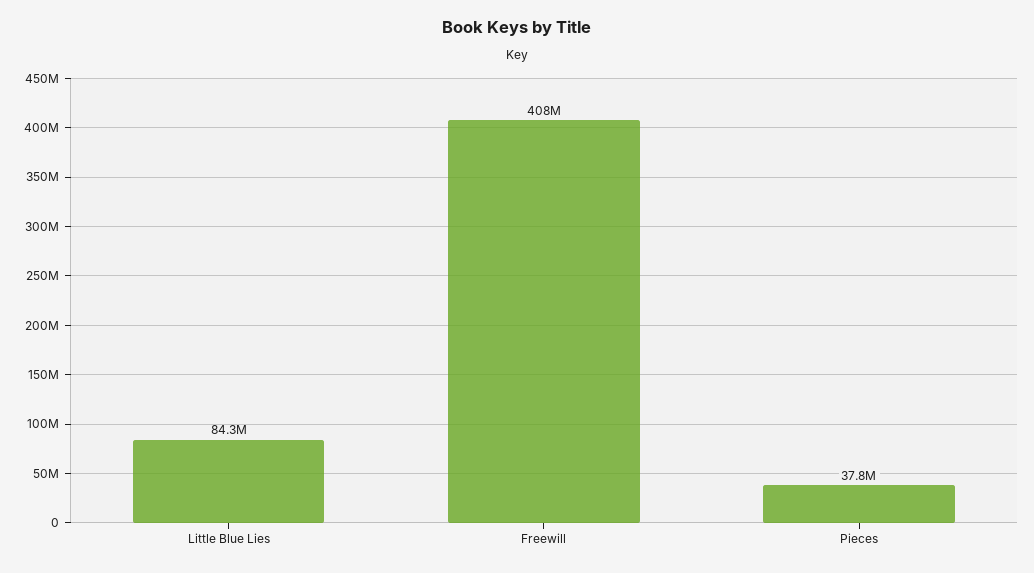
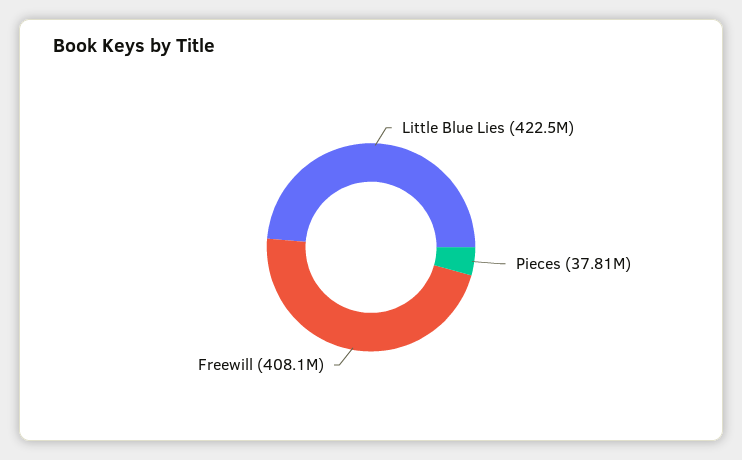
Little Blue Lies: 84300000 -> 422500000

